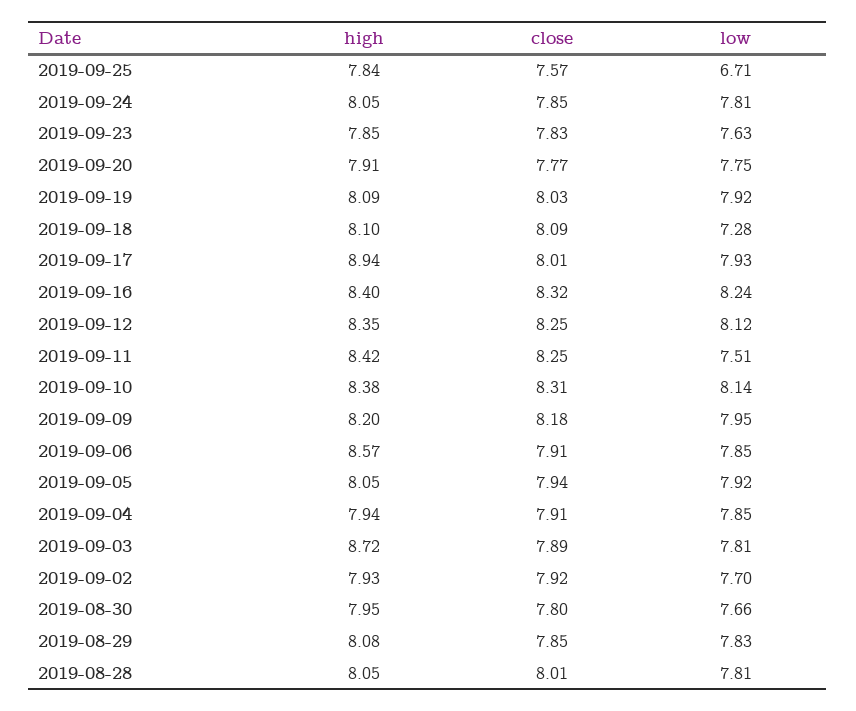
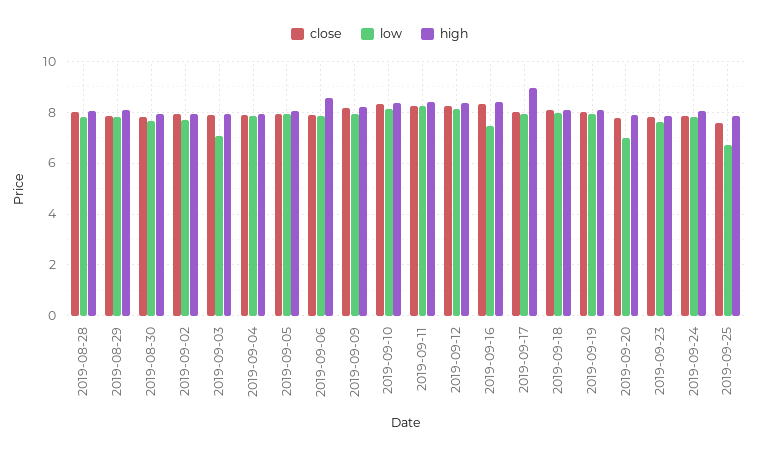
low, 2019-09-20: 7.75 -> 7
low, 2019-09-18: 7.28 -> 8
low, 2019-09-16: 8.24 -> 7.5
low, 2019-09-11: 7.51 -> 8.25
high, 2019-09-03: 8.72 -> 8
low, 2019-09-03: 7.81 -> 7

